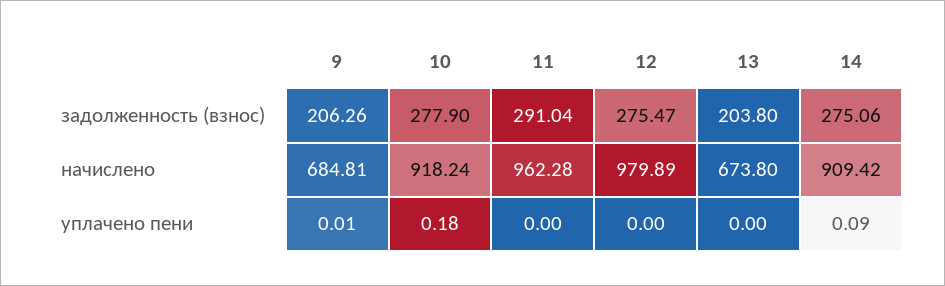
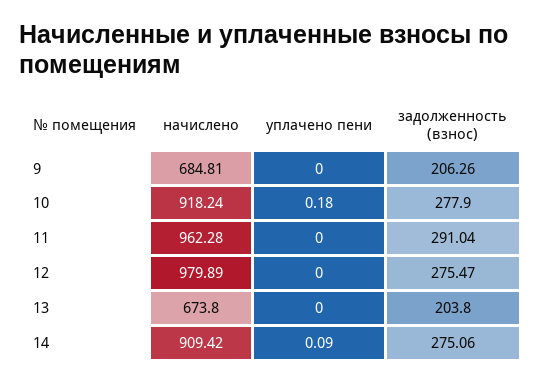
9, уплачено пени: 0.01 -> 0

